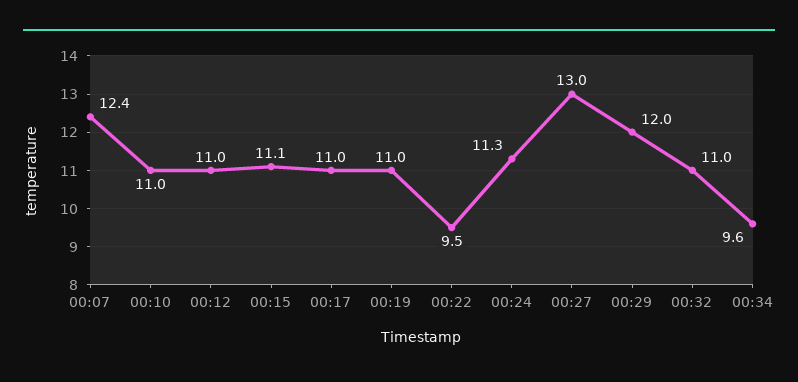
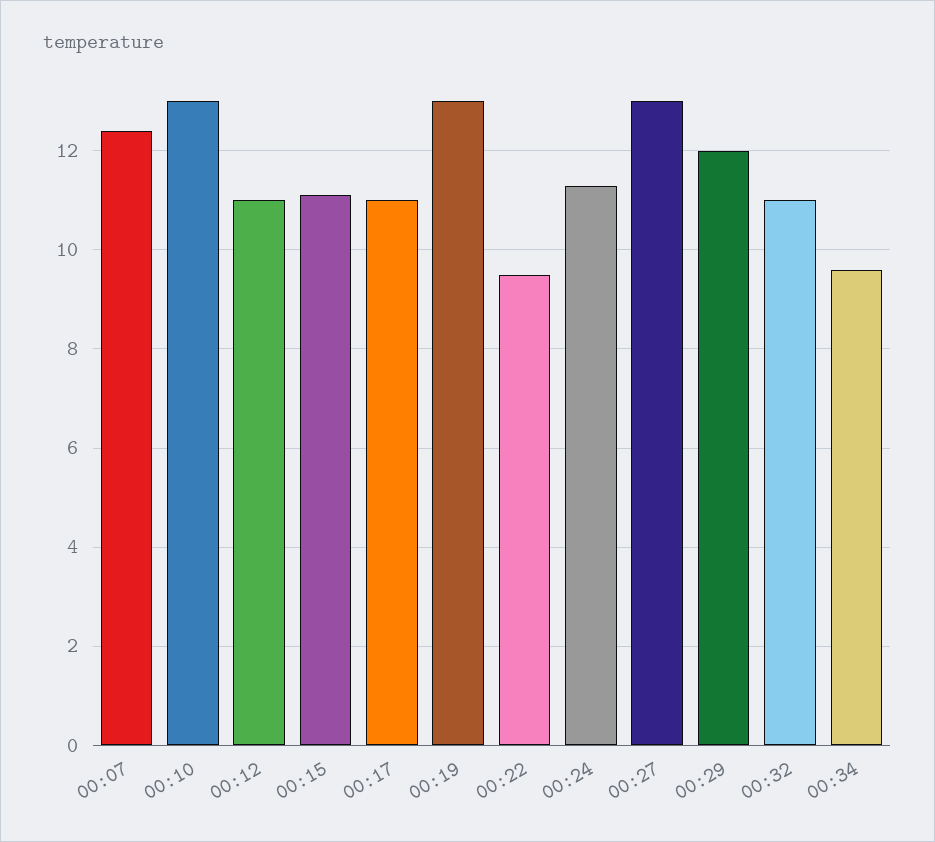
00:10: 11 -> 13
00:19: 11 -> 13

